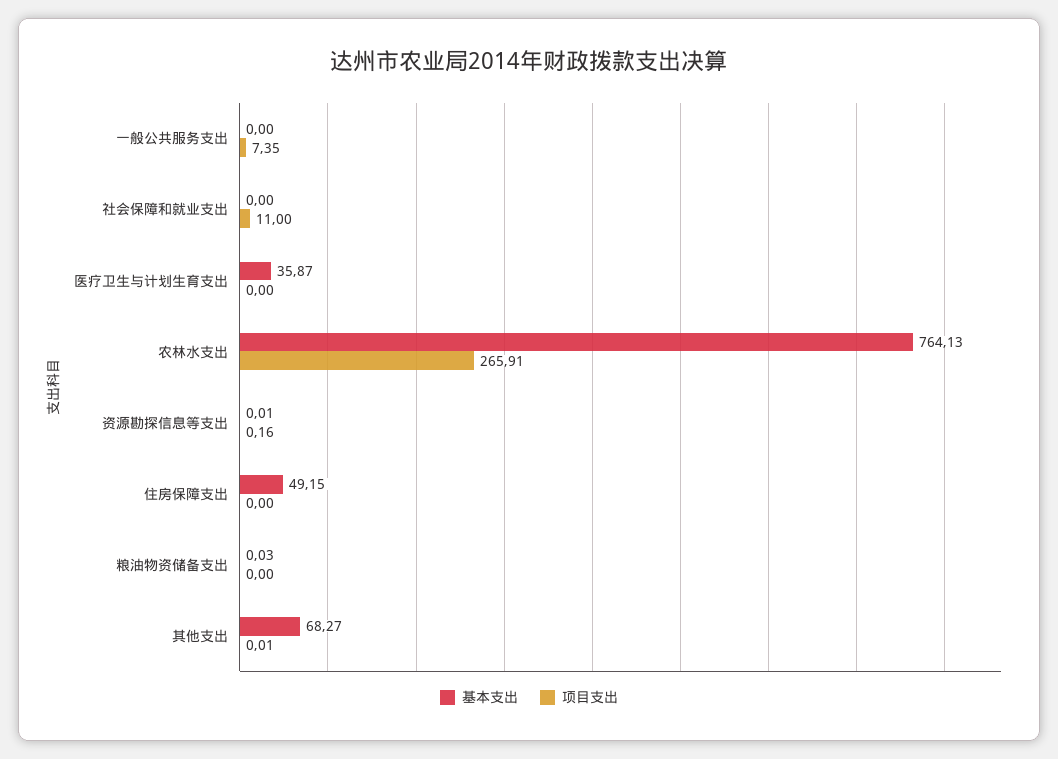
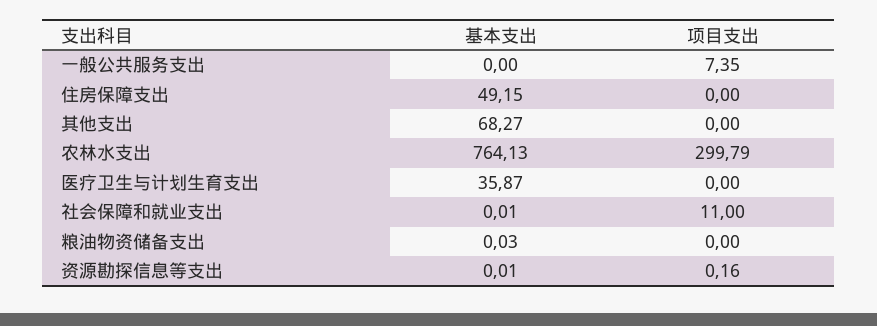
基本支出, 社会保障和就业支出: 0 -> 0.01
项目支出, 农林水支出: 265.91 -> 299.79
项目支出, 其他支出: 0.01 -> 0

